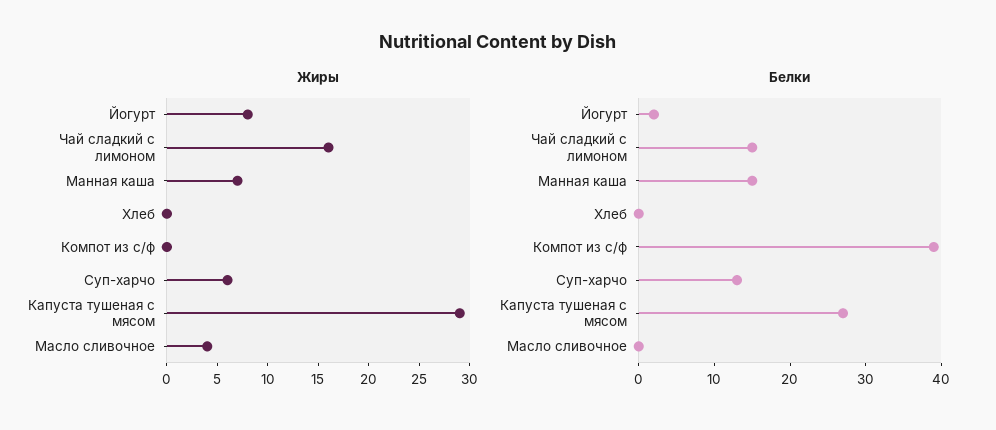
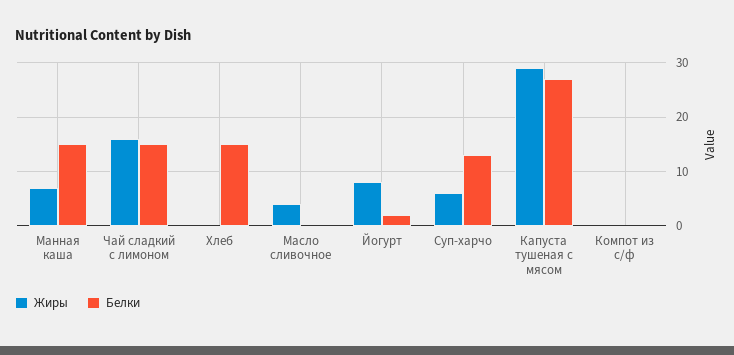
Белки, Хлеб: 0 -> 15
Белки, Компот из с/ф: 40 -> 0

